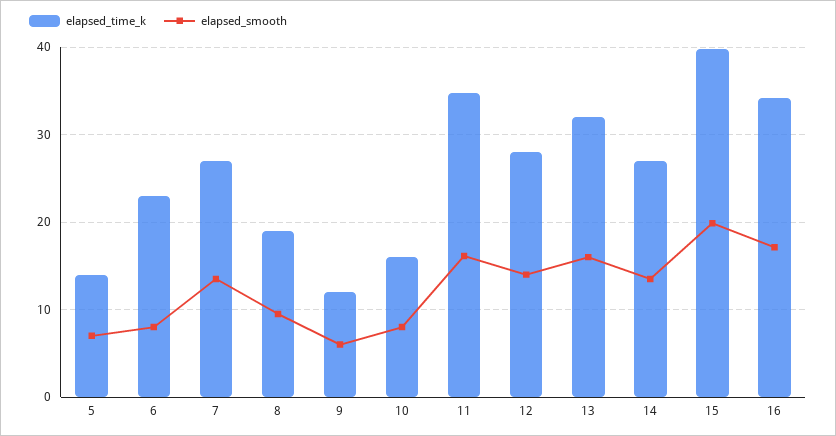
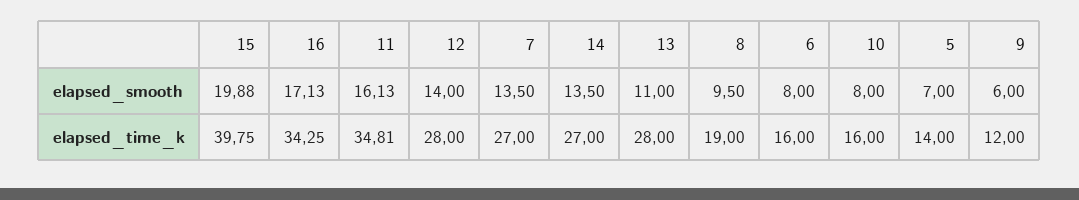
elapsed_time_k, 6: 23 -> 16
elapsed_time_k, 13: 32 -> 28
elapsed_smooth, 13: 16 -> 11

